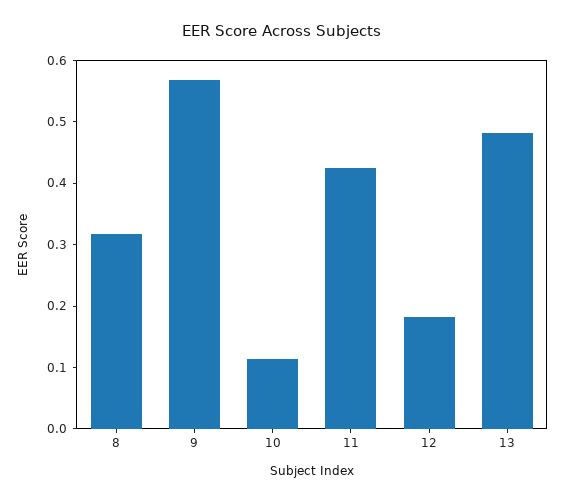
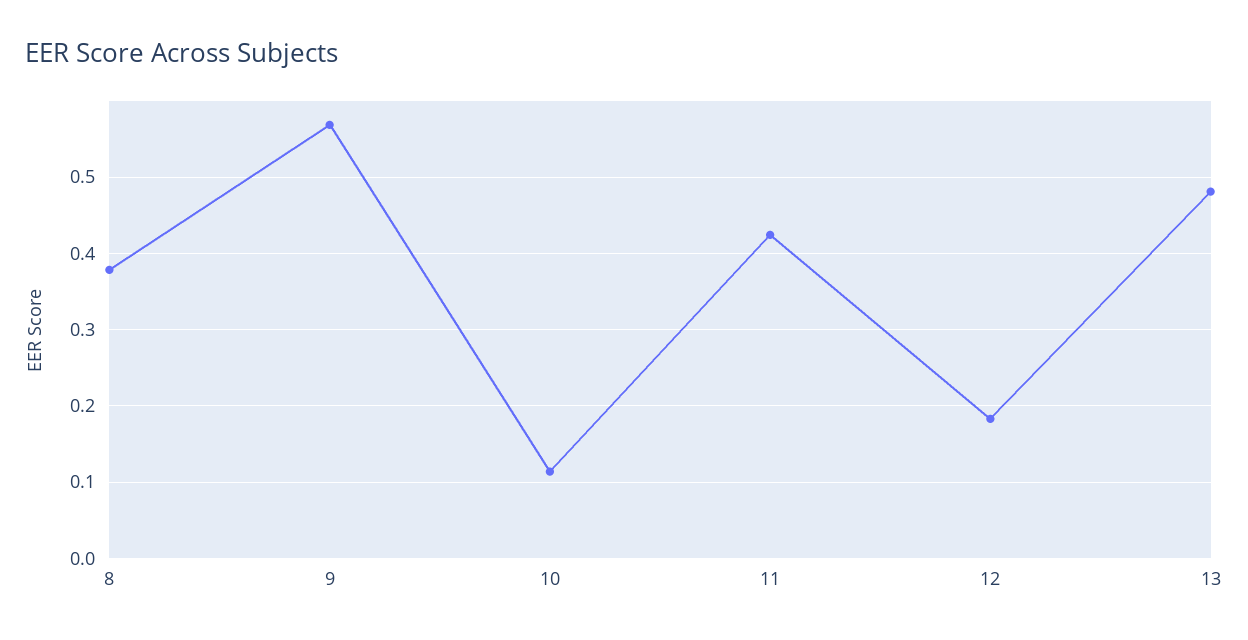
8: 0.32 -> 0.38

